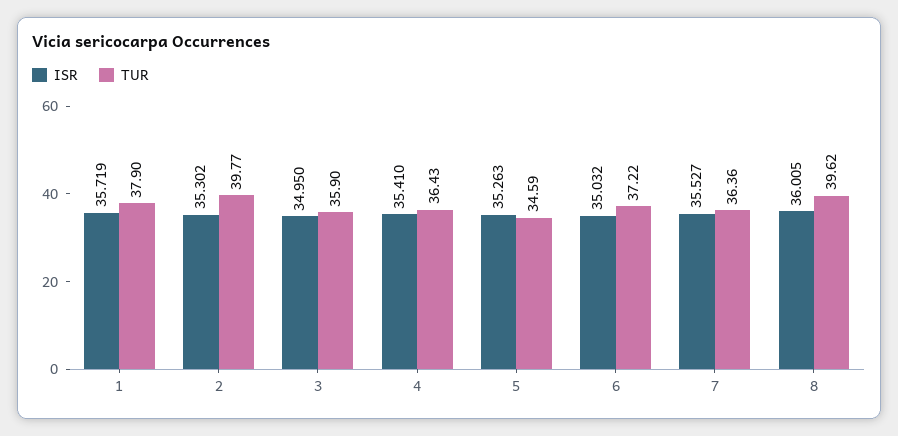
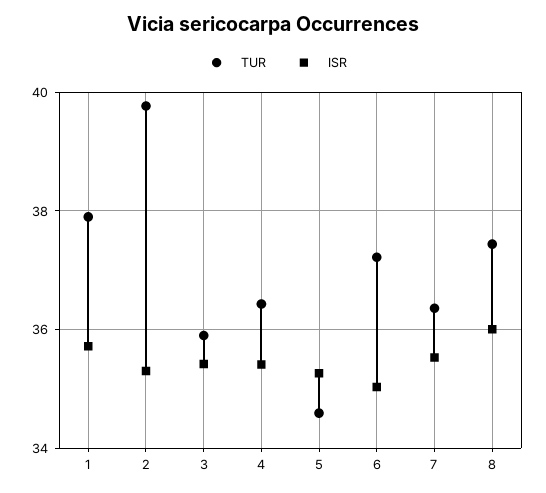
ISR, 3: 34.95 -> 35.4
TUR, 8: 39.62 -> 37.4

